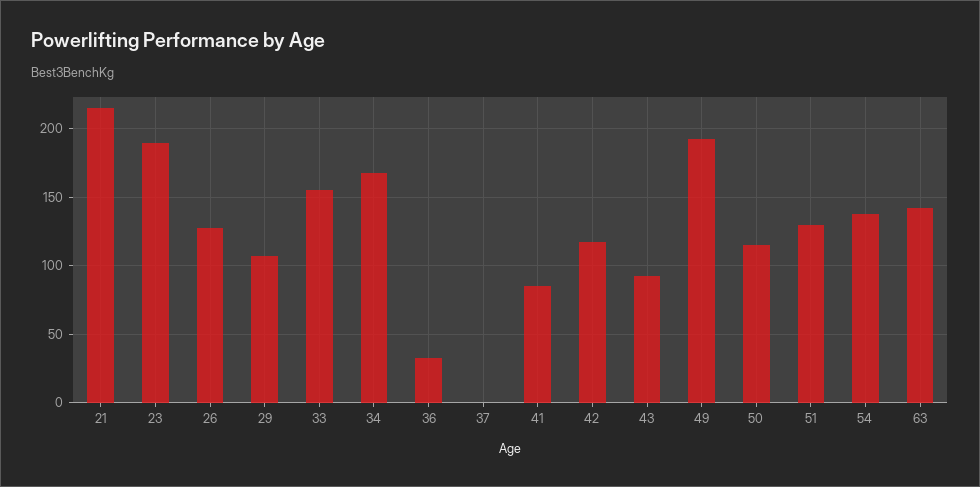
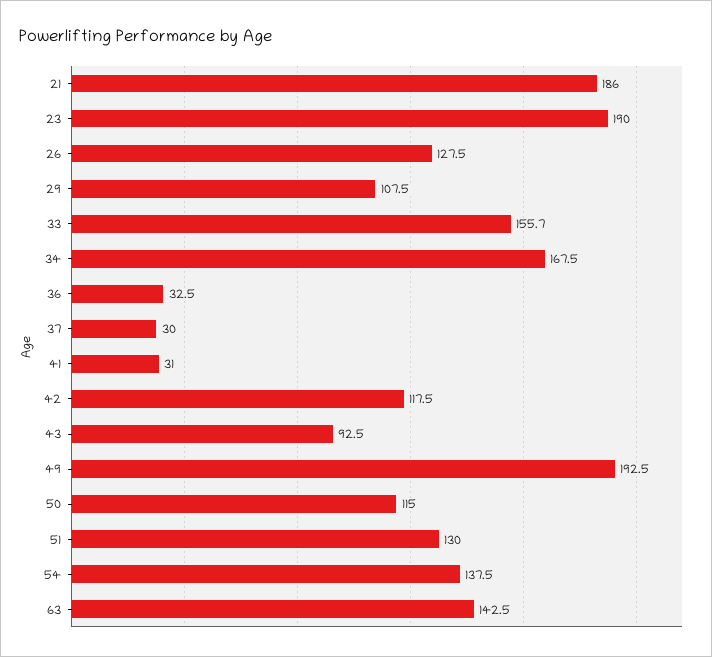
21: 215 -> 186
37: 0 -> 30
41: 85 -> 31

